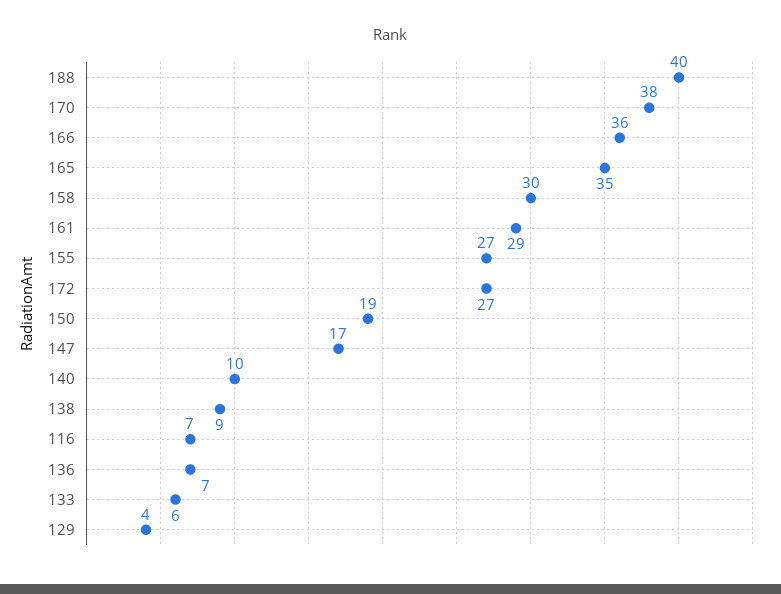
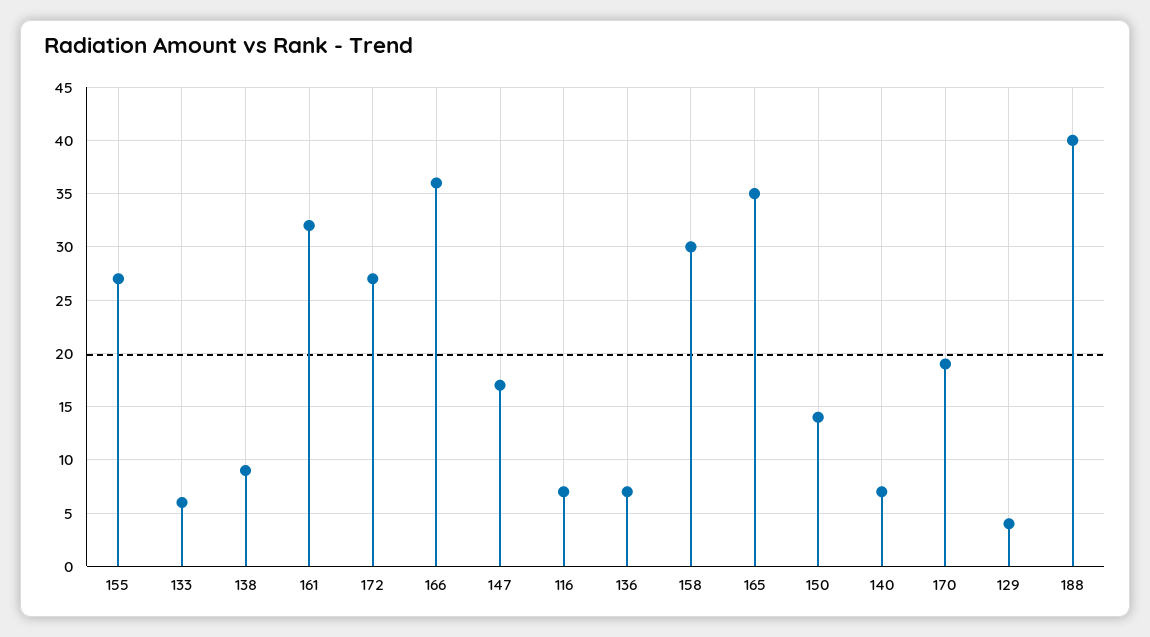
170: 38 -> 19
161: 29 -> 32
150: 19 -> 14
140: 10 -> 7

